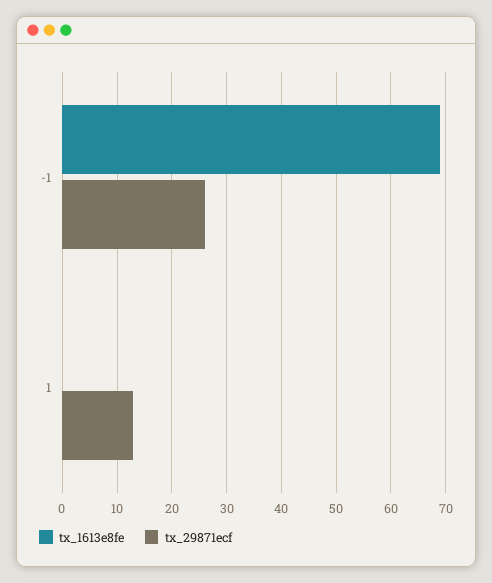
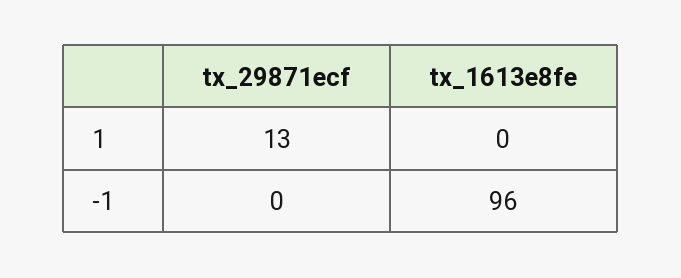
tx_1613e8fe, -1: 70 -> 96
tx_29871ecf, -1: 25 -> 0

